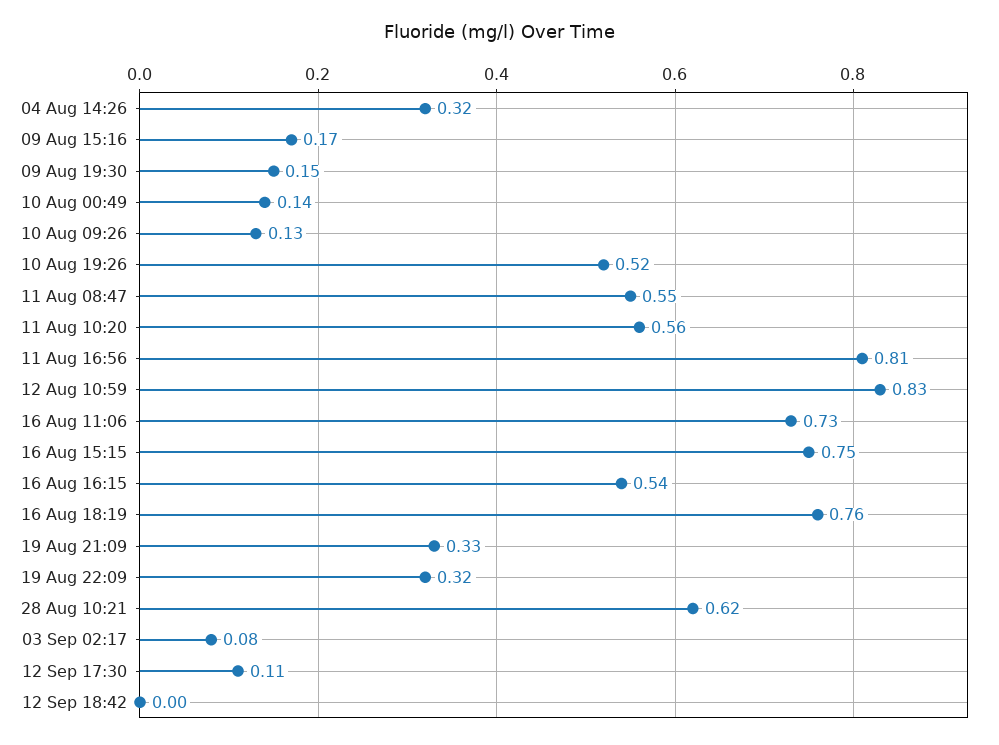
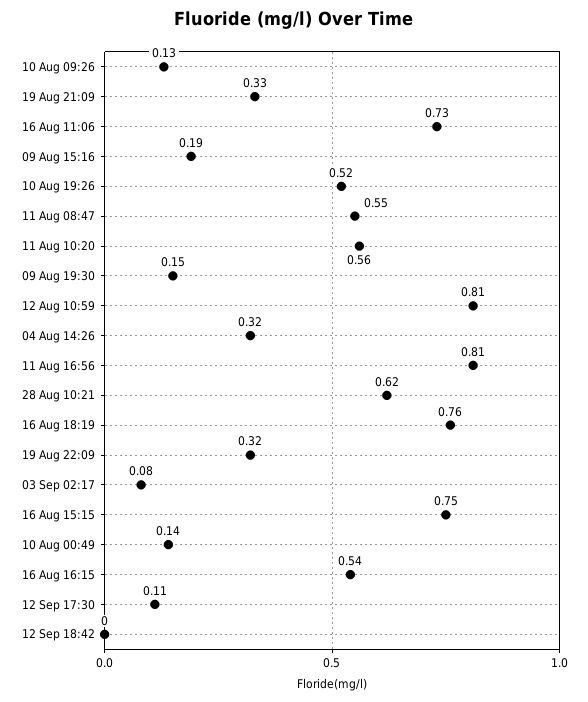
09 Aug 15:16: 0.17 -> 0.19
12 Aug 10:59: 0.83 -> 0.81

